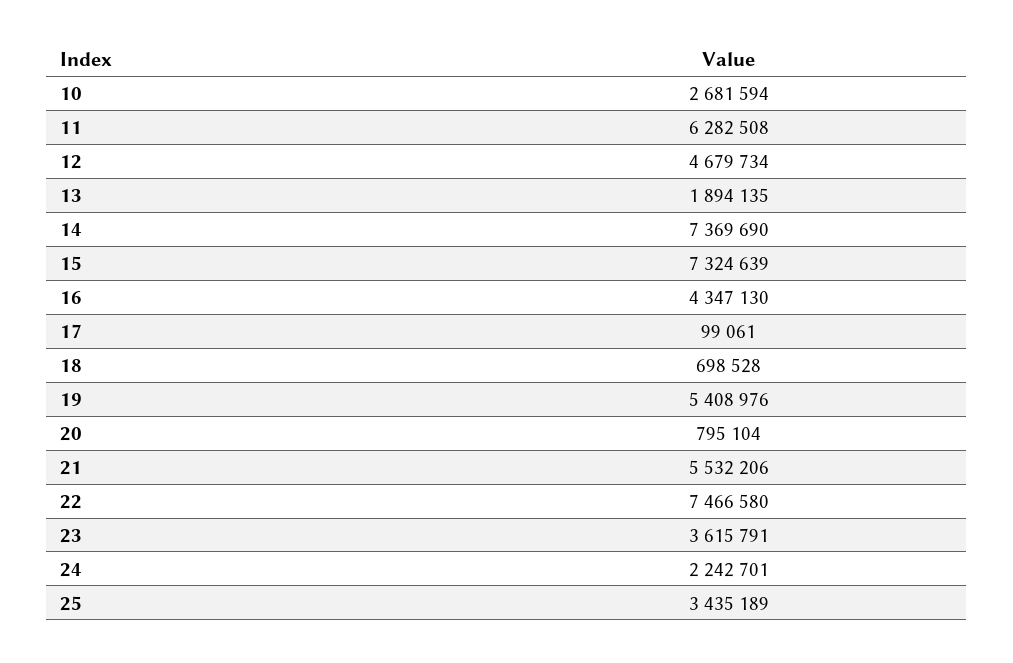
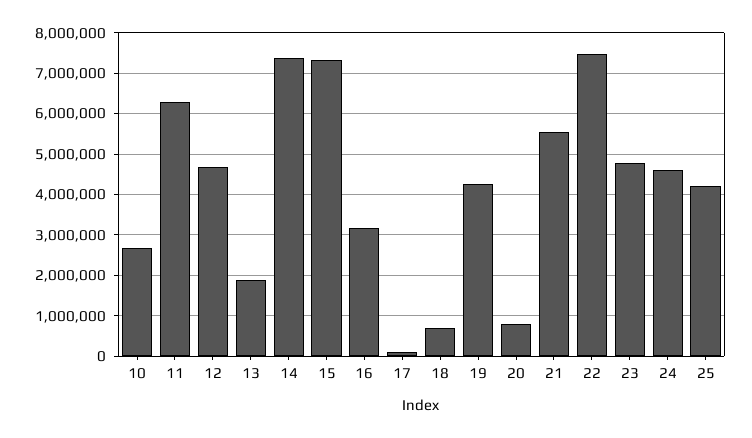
16: 4347130 -> 3200000
19: 5408976 -> 4200000
23: 3615791 -> 4800000
24: 2242701 -> 4600000
25: 3435189 -> 4200000

